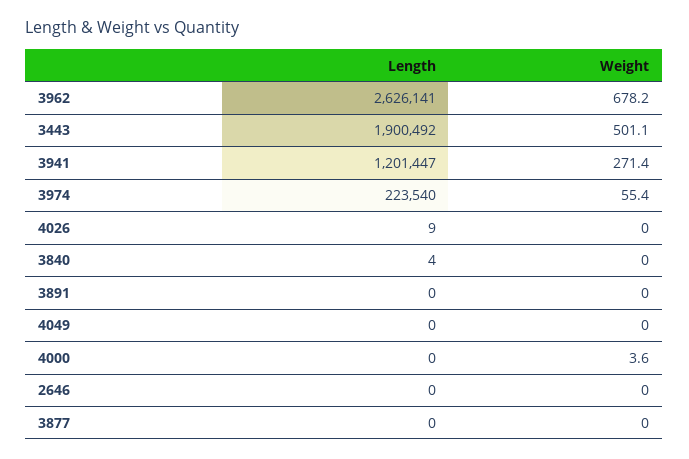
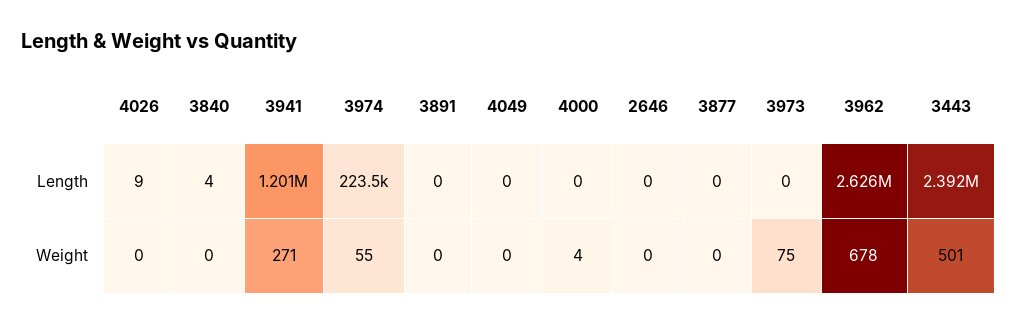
Length, 3443: 1900492 -> 2392000
Length, 3973: none -> 0
Weight, 3973: none -> 75

